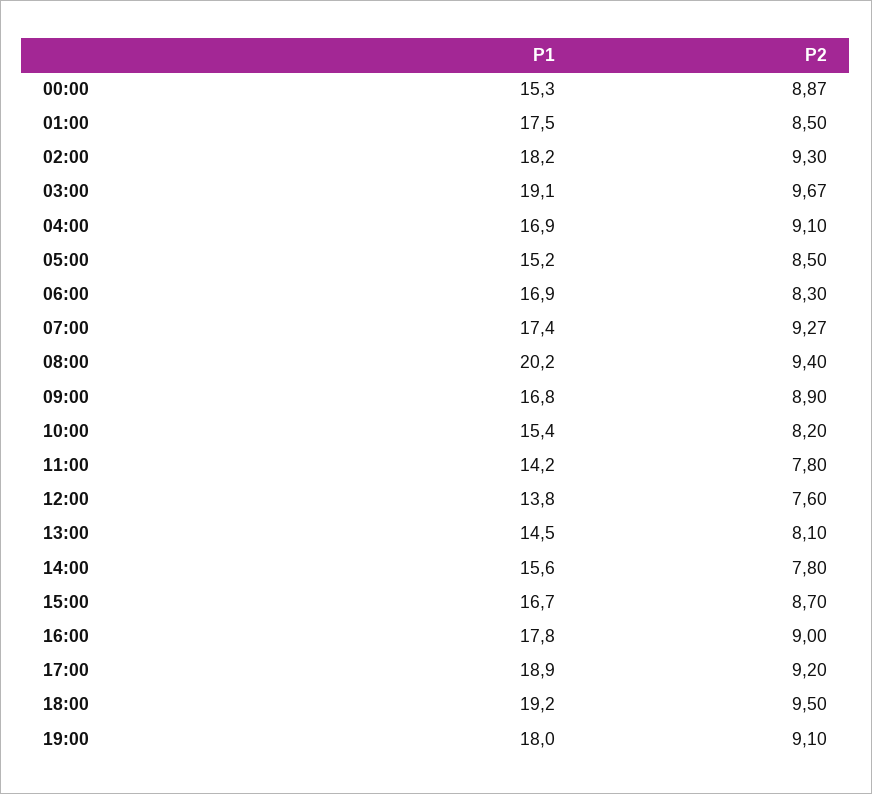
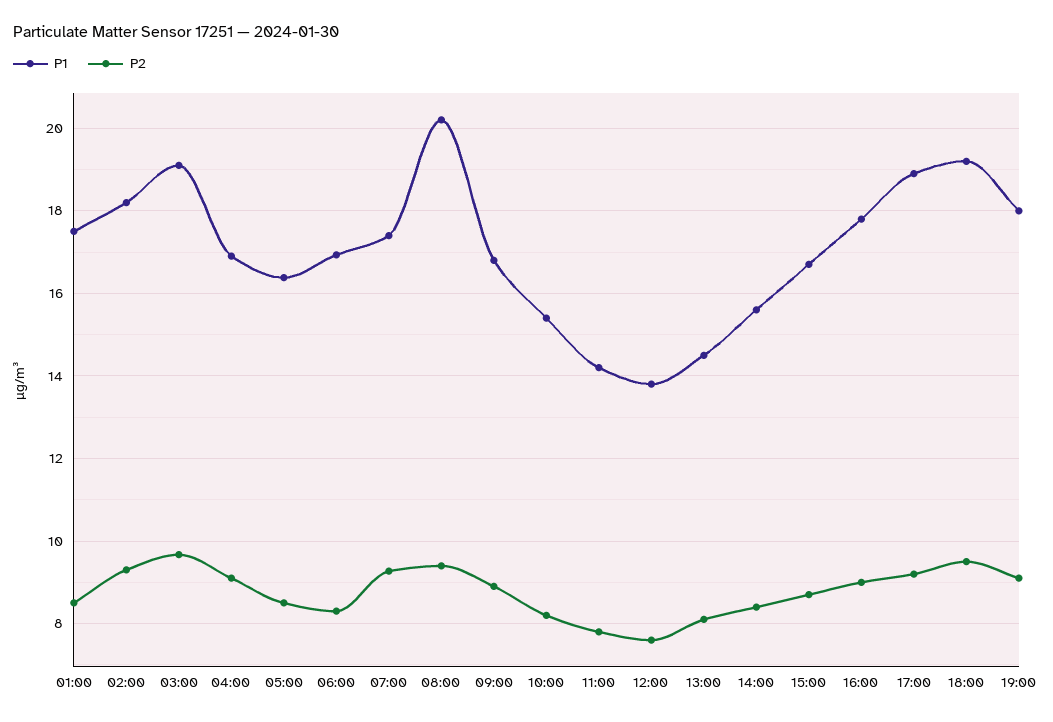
P1, 00:00: 15.3 -> none
P2, 00:00: 8.87 -> none
P1, 05:00: 15.2 -> 16.4
P2, 14:00: 7.8 -> 8.4

